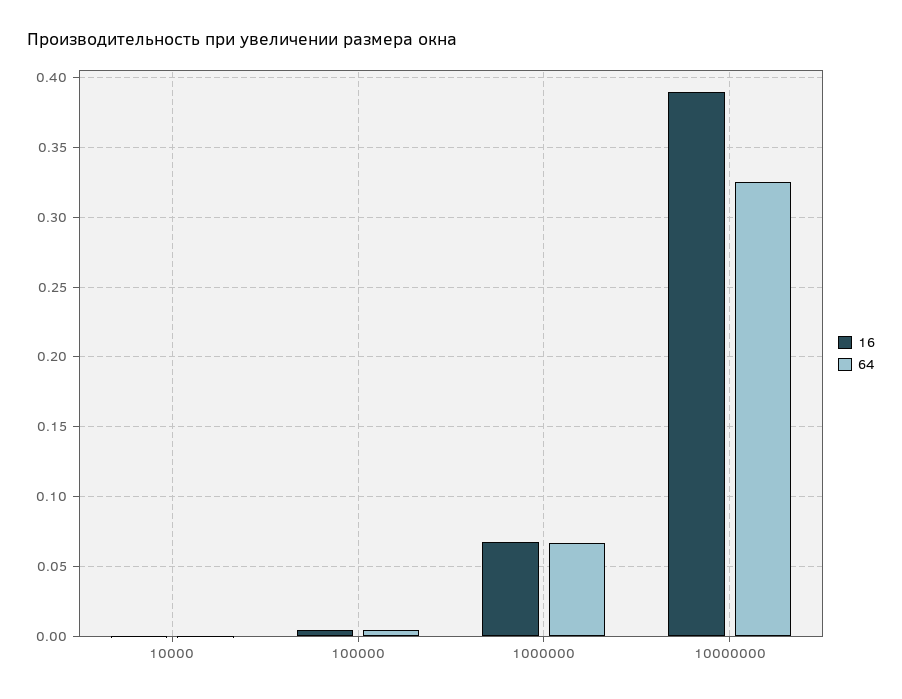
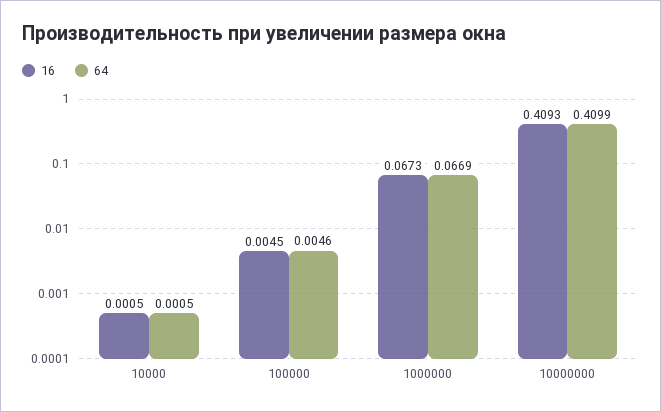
16, 10000000: 0.39 -> 0.4093
64, 10000000: 0.325 -> 0.4099

